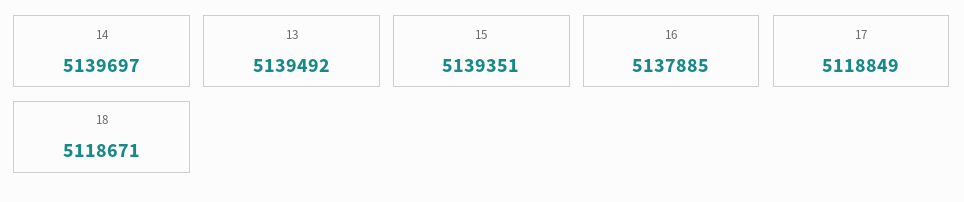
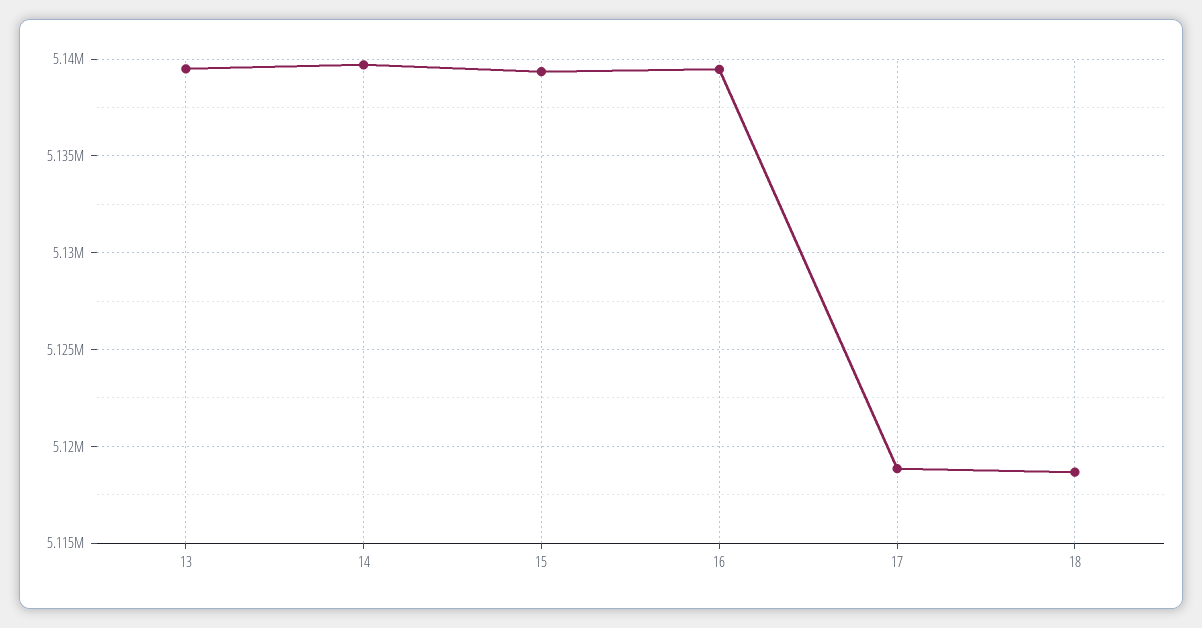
16: 5137885 -> 5139500

